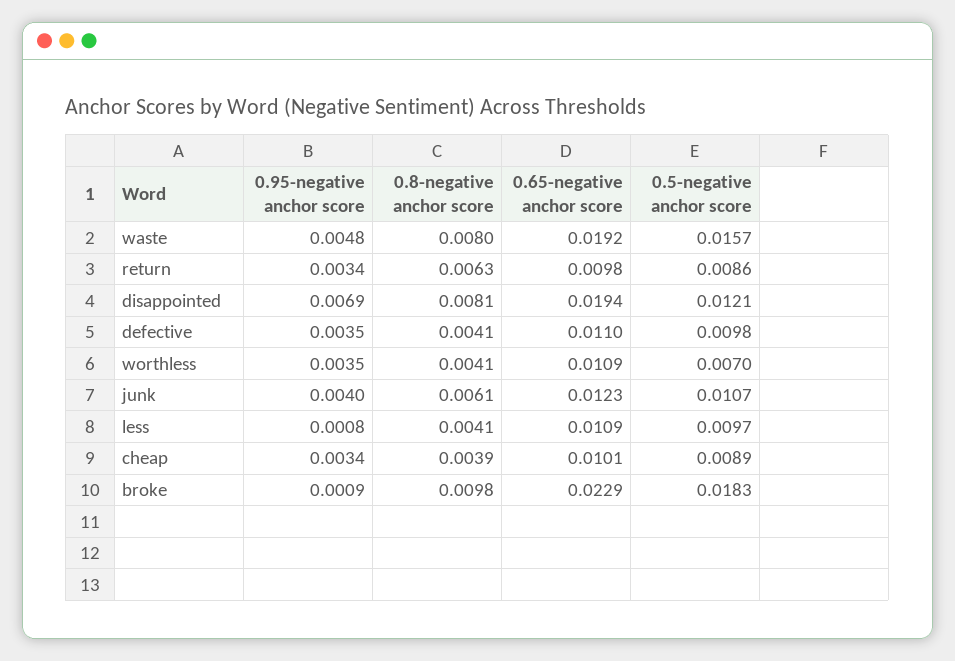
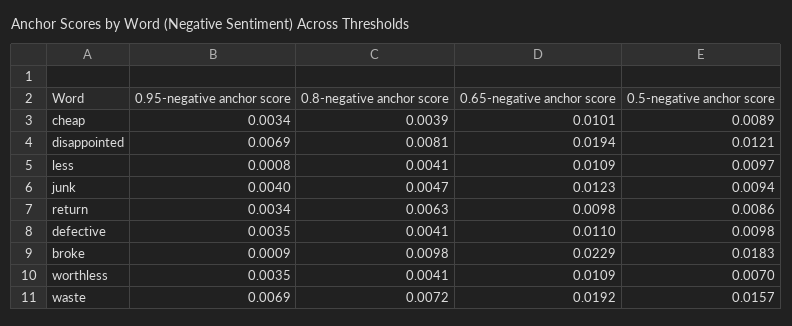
0.95-negative anchor score, waste: 0.0048 -> 0.0069
0.8-negative anchor score, waste: 0.008 -> 0.0072
0.8-negative anchor score, junk: 0.0061 -> 0.0047
0.5-negative anchor score, junk: 0.0107 -> 0.0094

